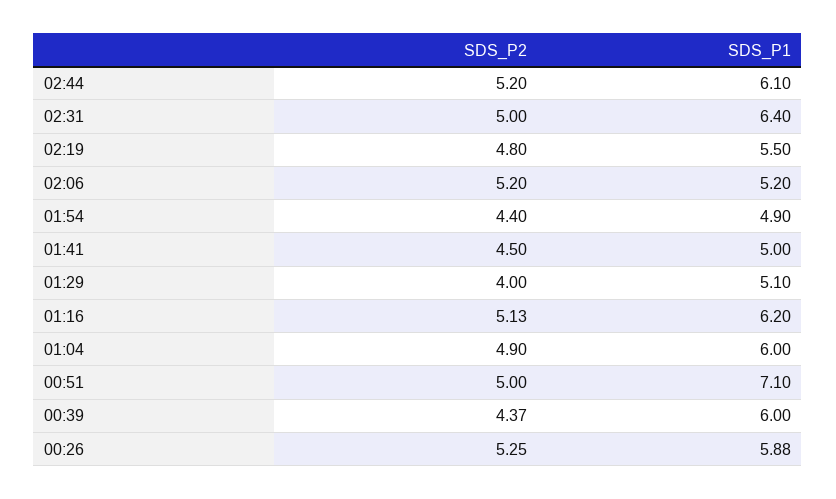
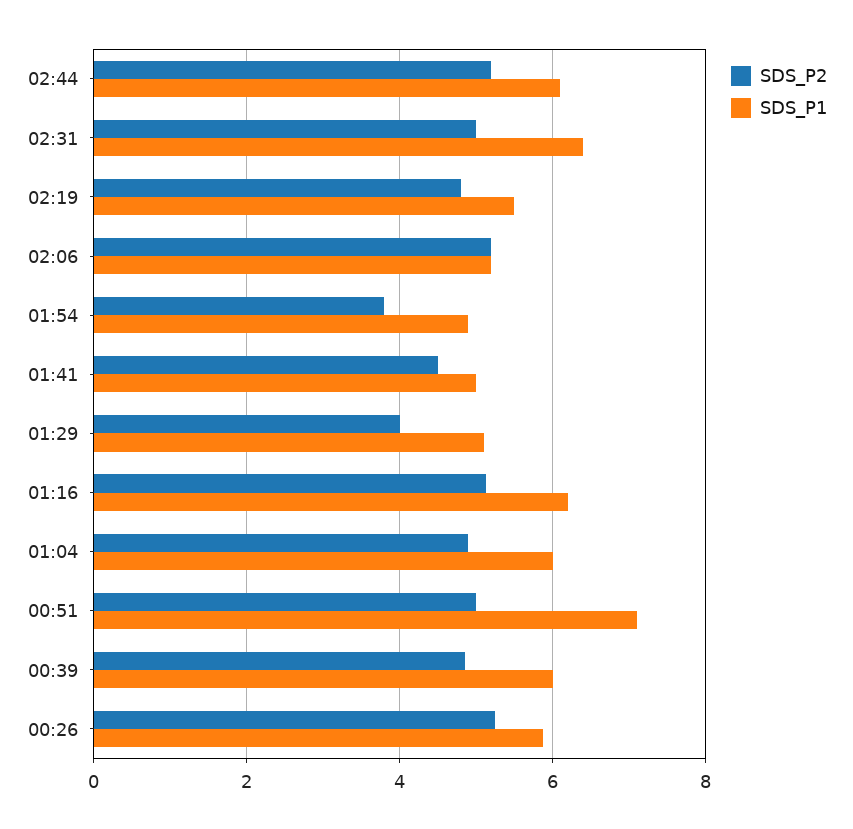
SDS_P2, 01:54: 4.4 -> 3.8
SDS_P2, 00:39: 4.37 -> 4.8

